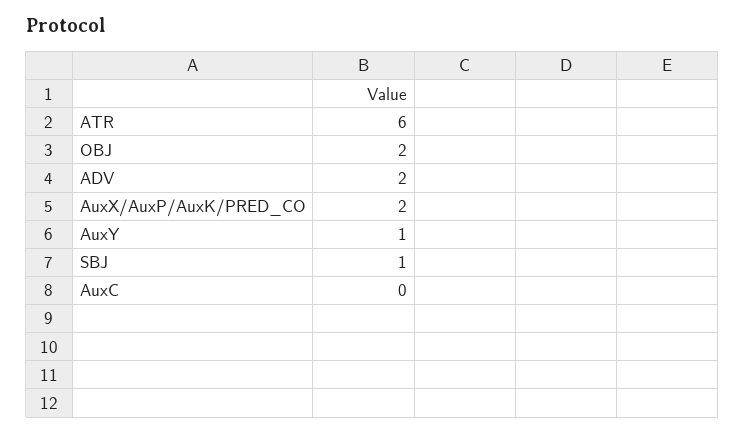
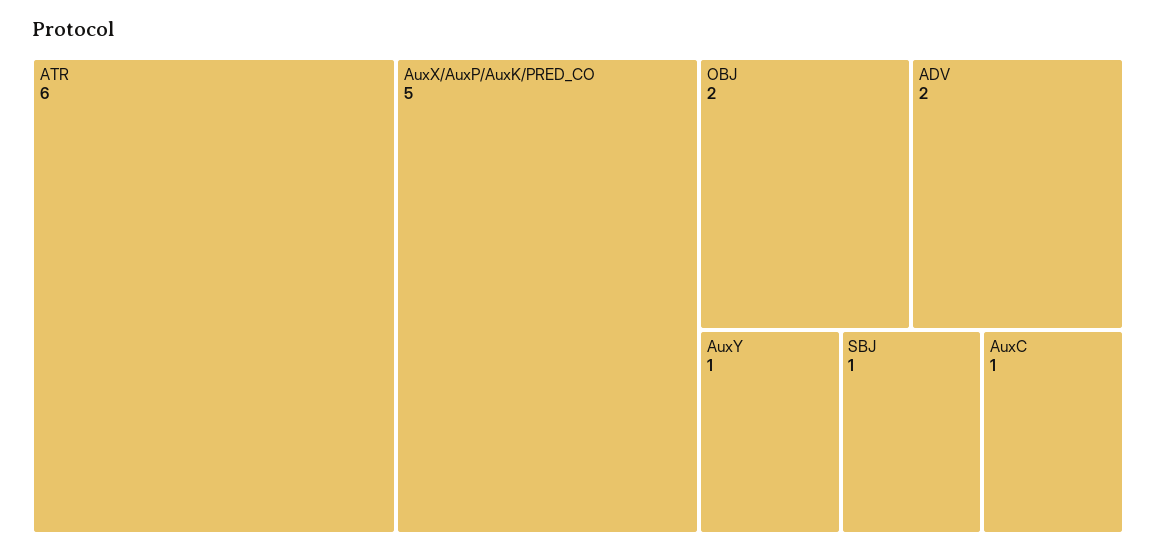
AuxX/AuxP/AuxK/PRED_CO: 2 -> 5
AuxC: 0 -> 1

